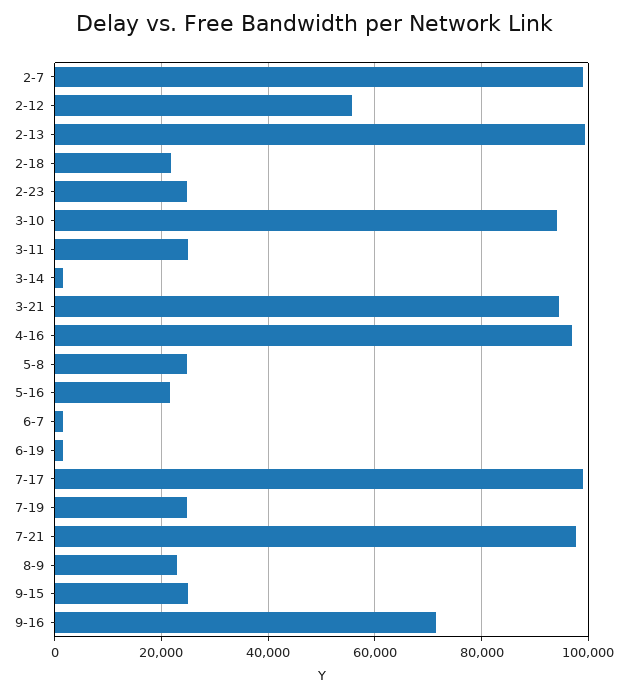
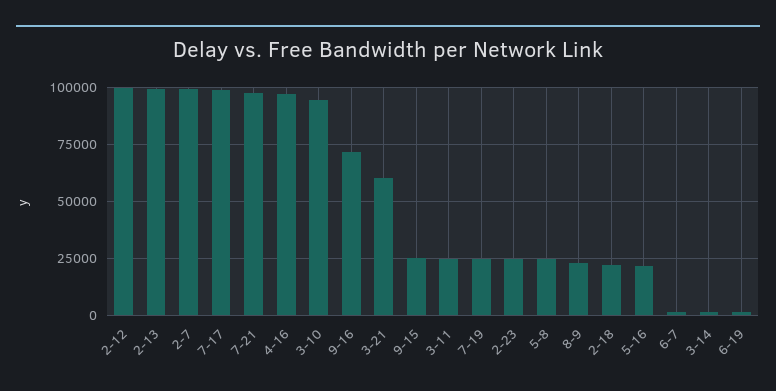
2-12: 56000 -> 100000
3-21: 94000 -> 60000

